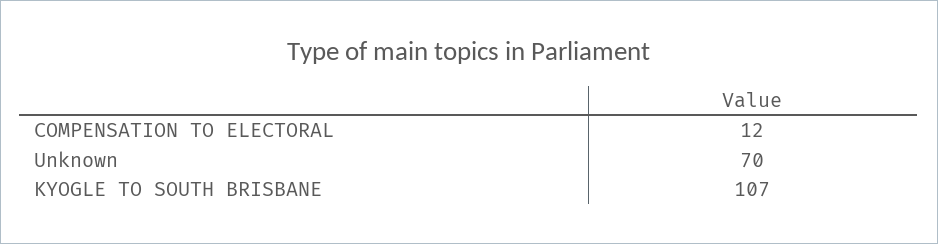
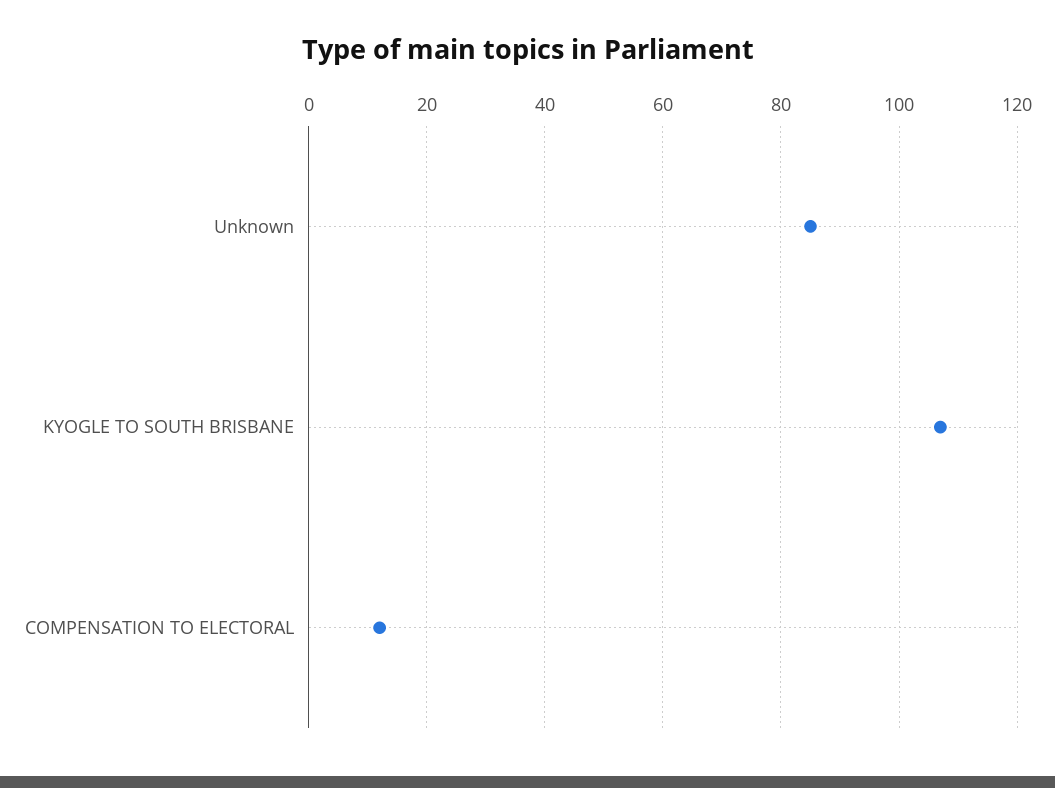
Unknown: 70 -> 85

